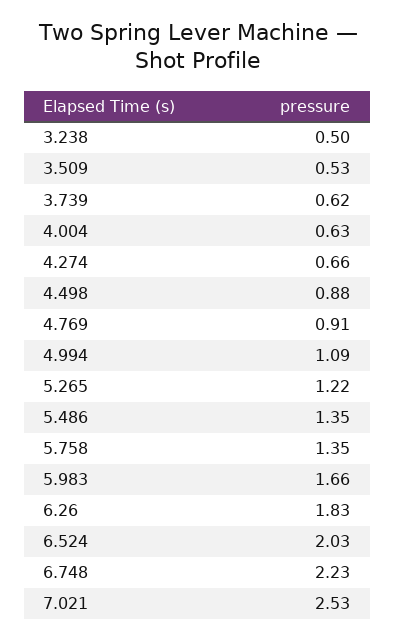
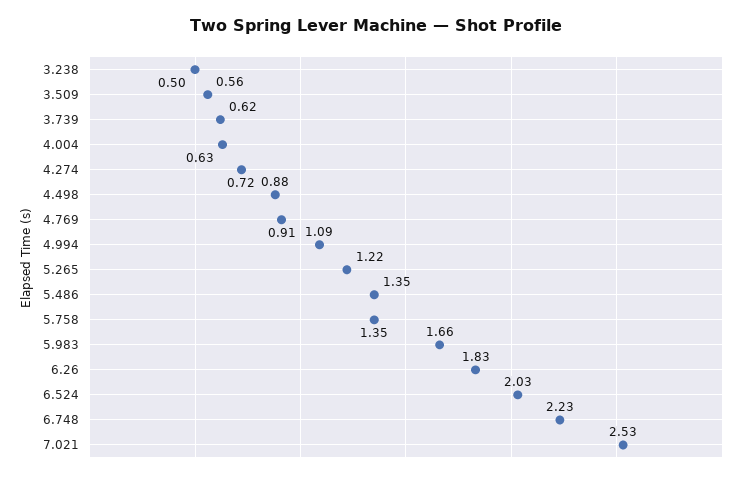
3.509: 0.53 -> 0.56
4.274: 0.66 -> 0.72

